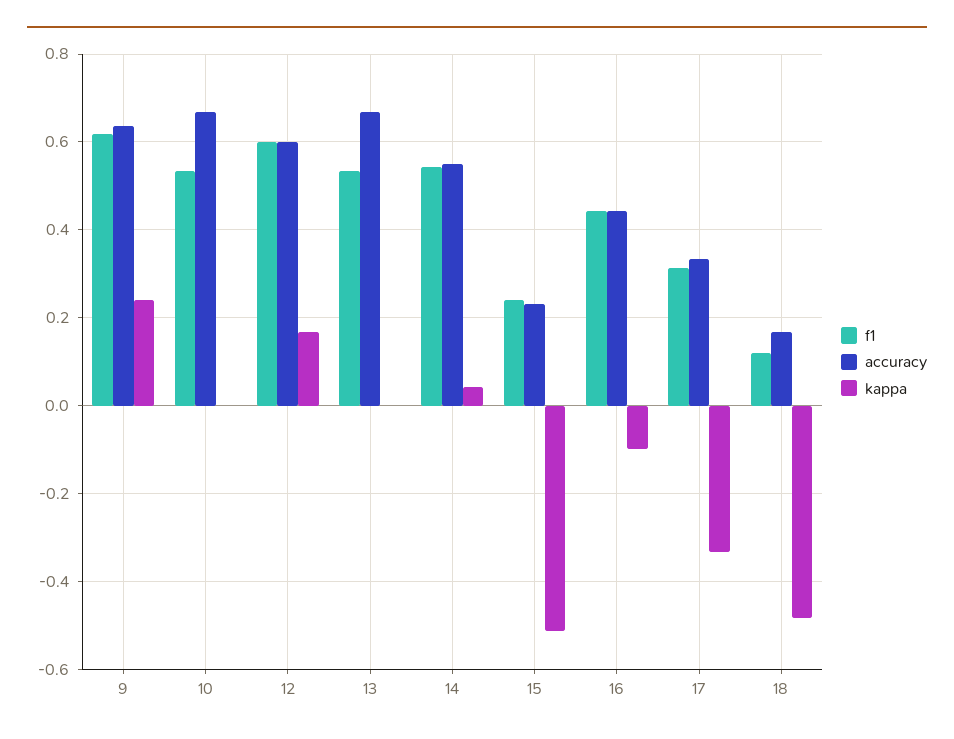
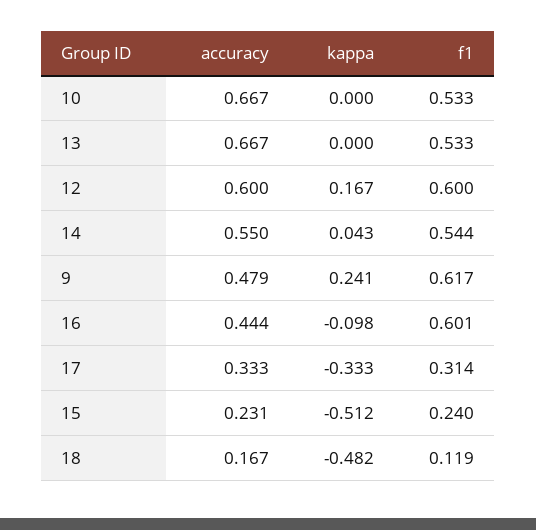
accuracy, 9: 0.64 -> 0.479
f1, 16: 0.44 -> 0.601

